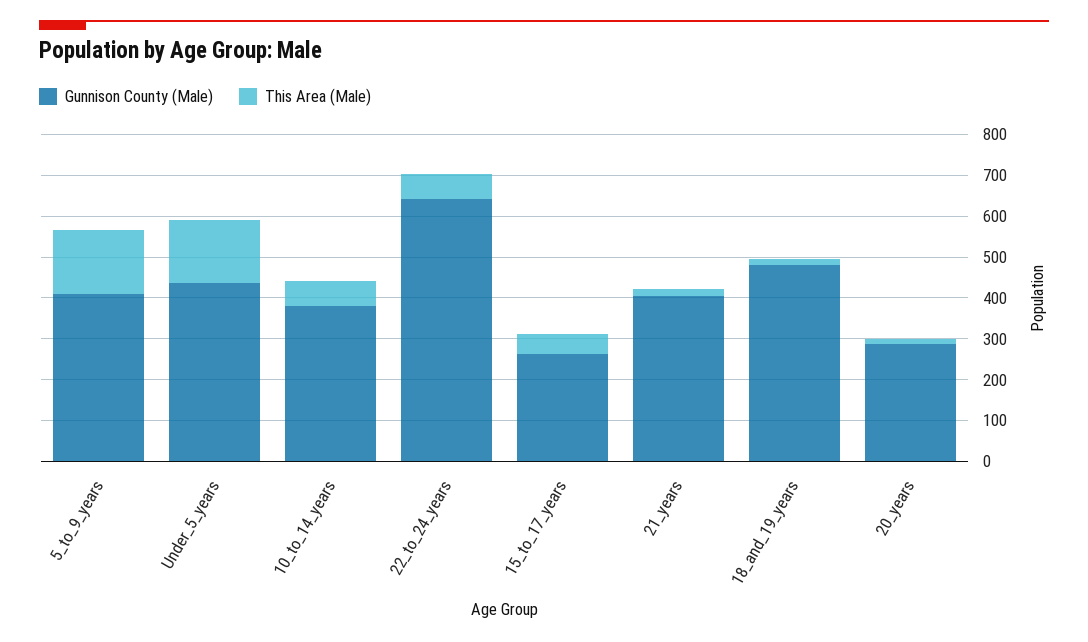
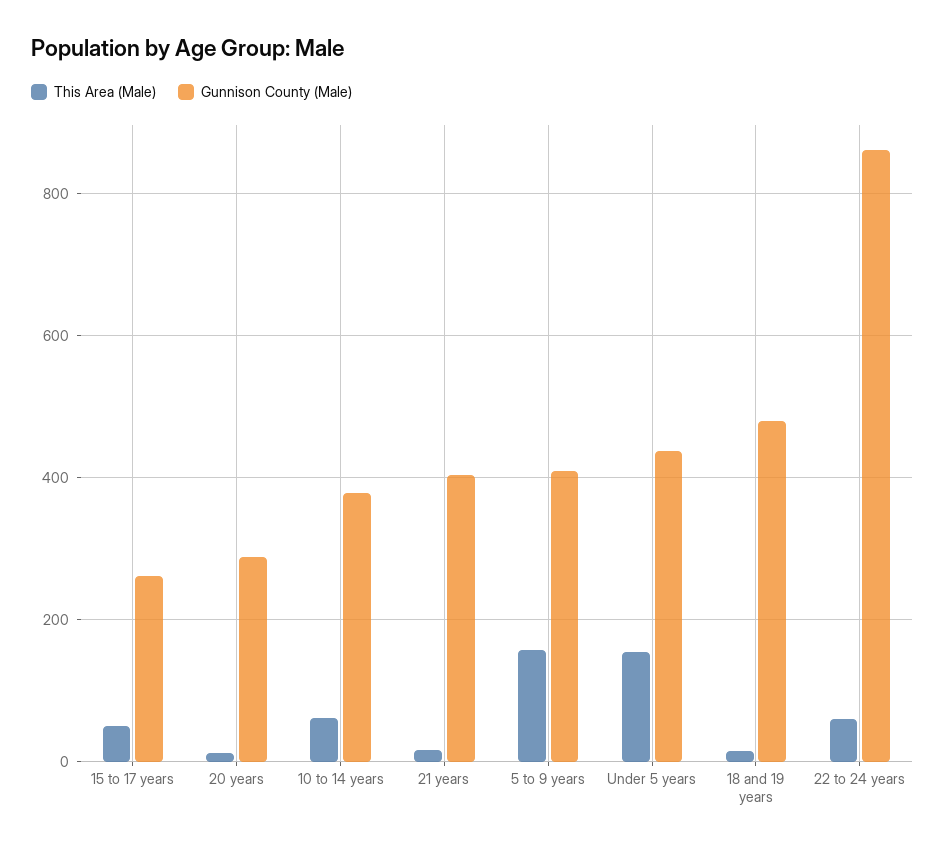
Gunnison County (Male), 22_to_24_years: 640 -> 860

